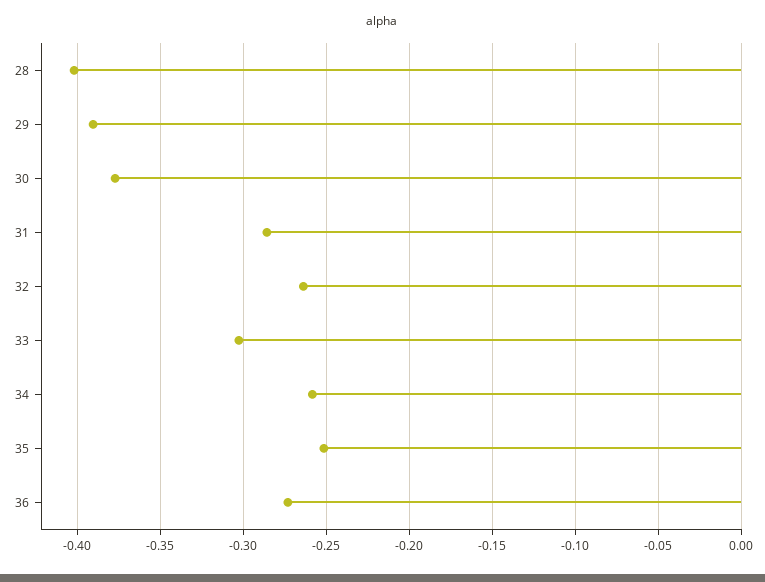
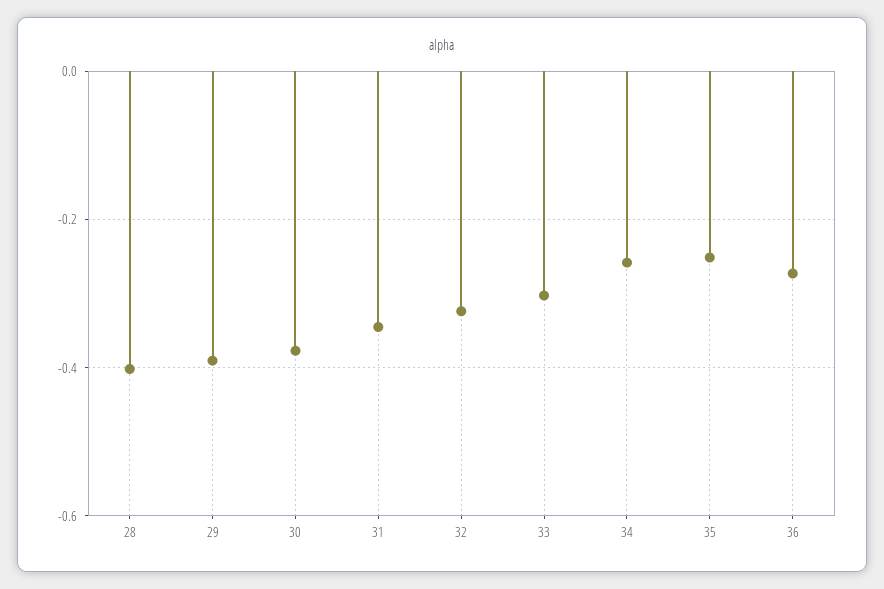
31: -0.285 -> -0.34
32: -0.265 -> -0.32

